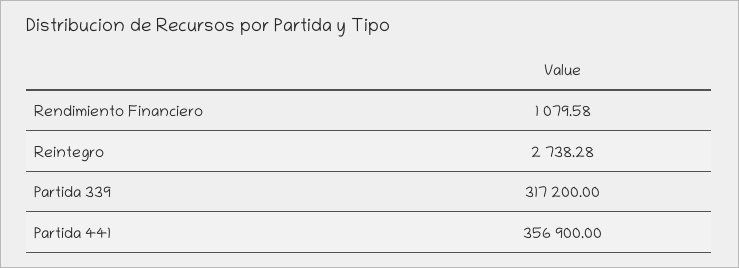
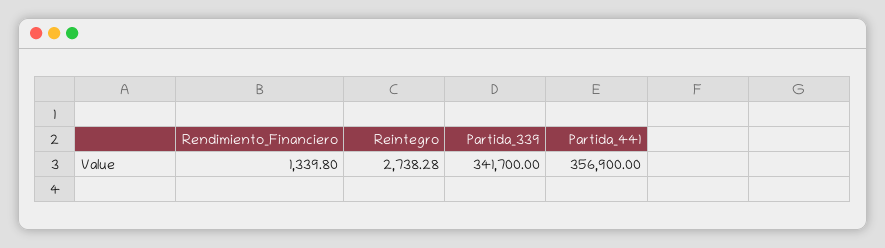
Rendimiento Financiero: 1079.58 -> 1339.8
Partida 339: 317200 -> 341700

